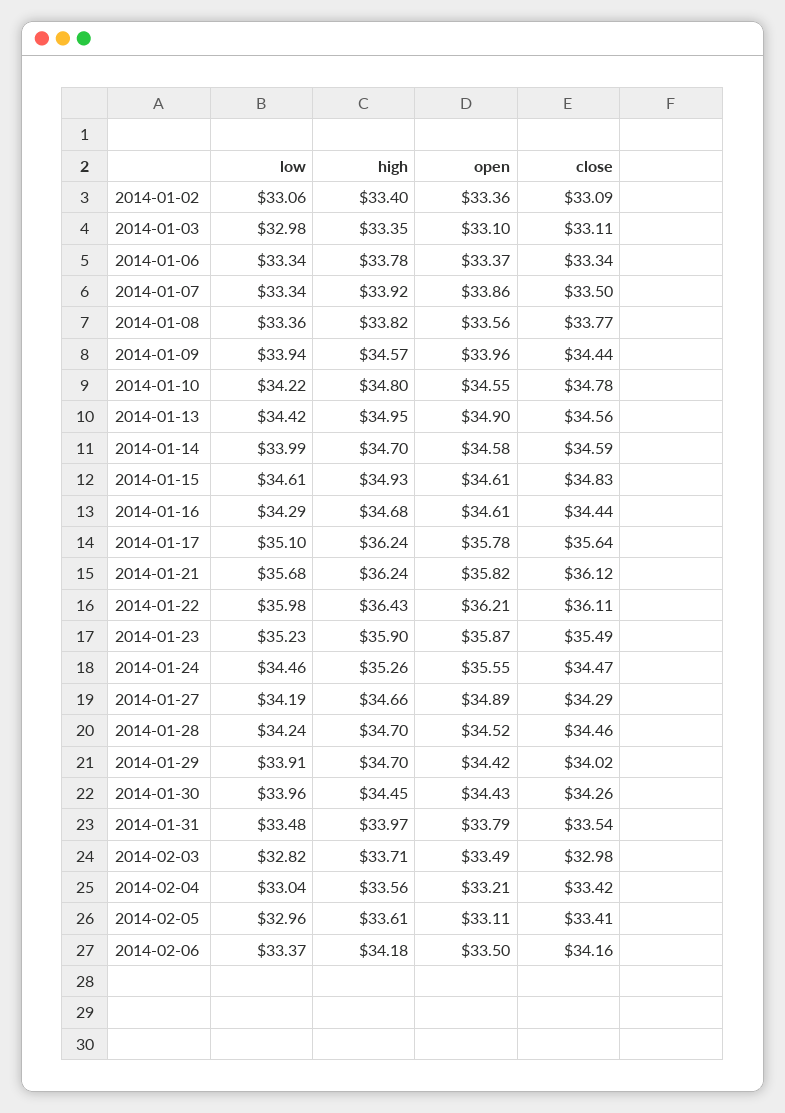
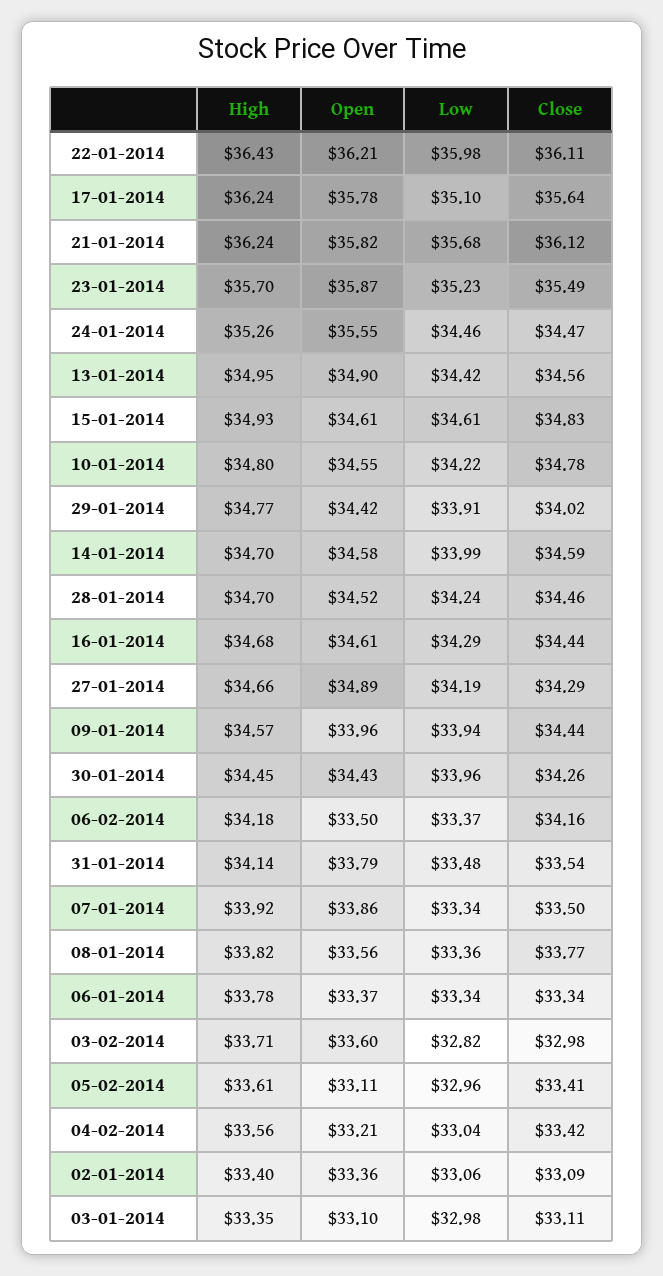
high, 2014-01-23: 35.9 -> 35.7
high, 2014-01-29: 34.7 -> 34.77
high, 2014-01-31: 33.97 -> 34.14
open, 2014-02-03: 33.49 -> 33.6

